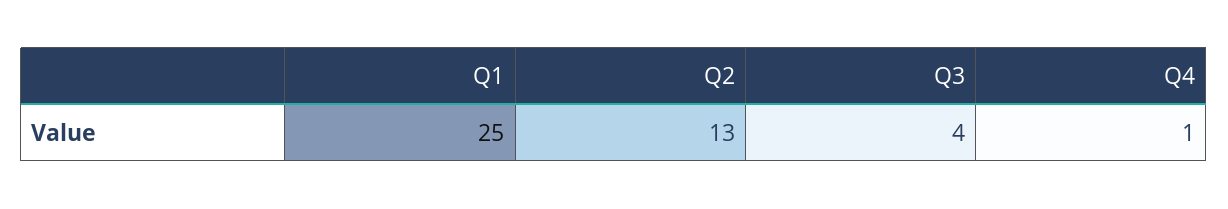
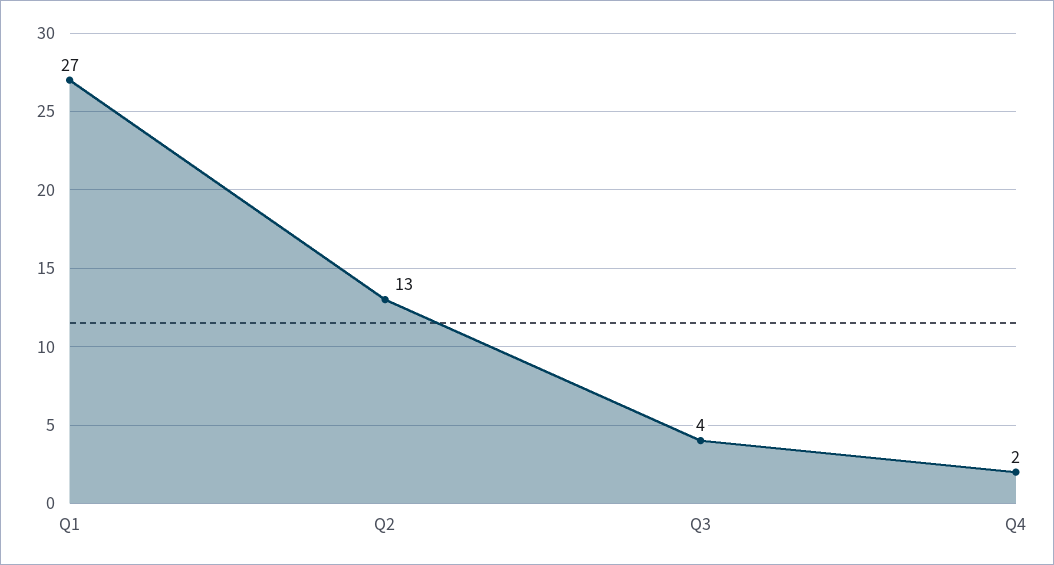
Q1: 25 -> 27
Q4: 1 -> 2

